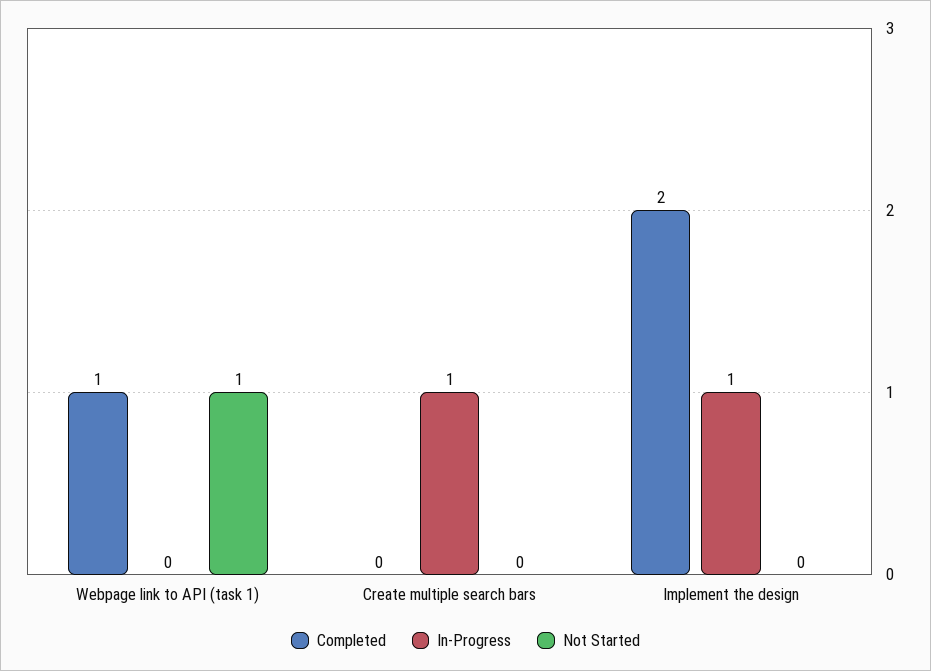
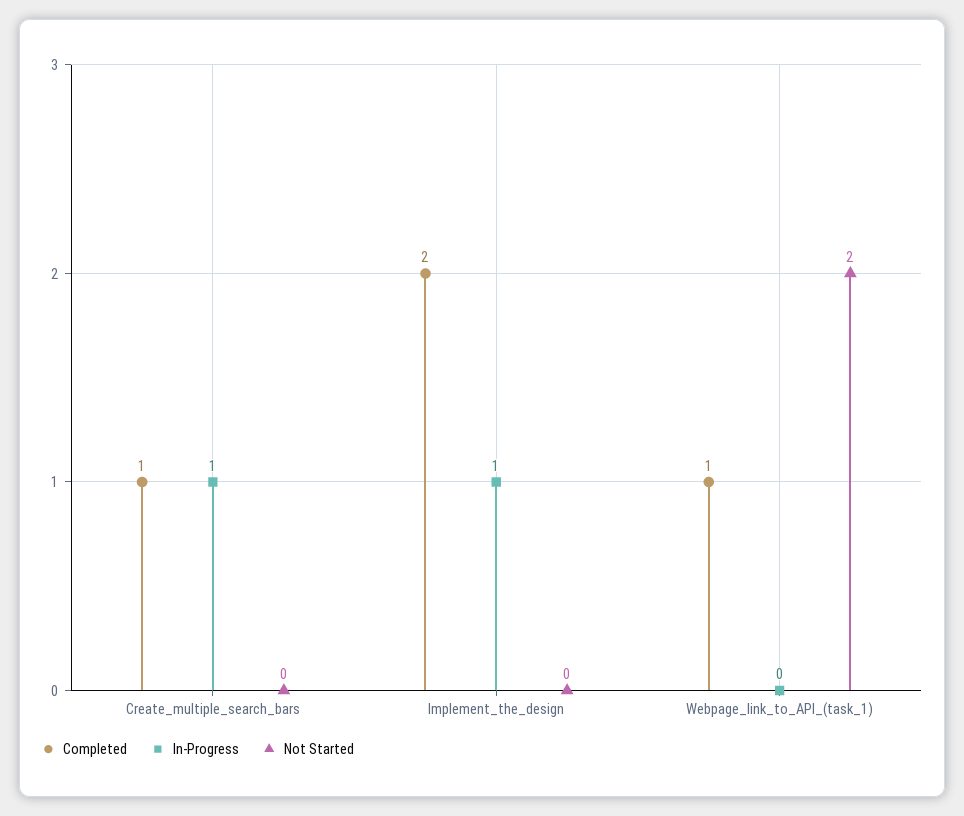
Not Started, Webpage link to API (task 1): 1 -> 2
Completed, Create multiple search bars: 0 -> 1

